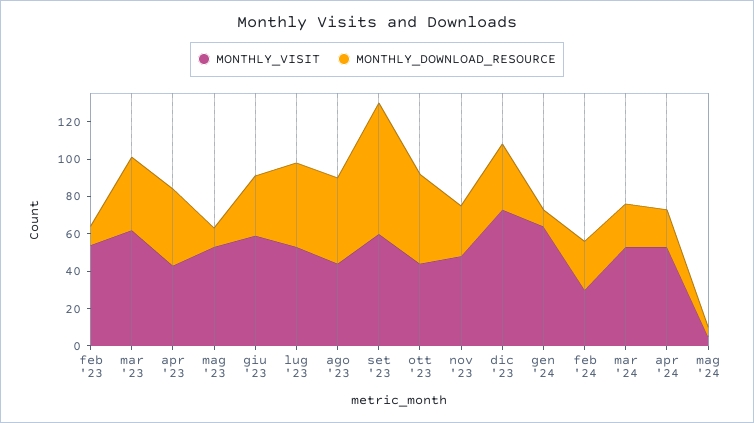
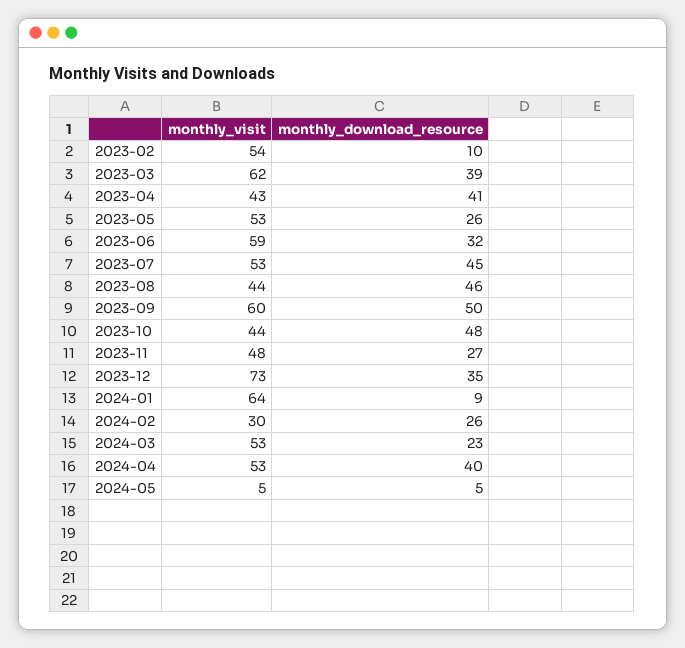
MONTHLY_DOWNLOAD_RESOURCE, mag '23: 10 -> 26
MONTHLY_DOWNLOAD_RESOURCE, set '23: 70 -> 50
MONTHLY_DOWNLOAD_RESOURCE, apr '24: 20 -> 40

